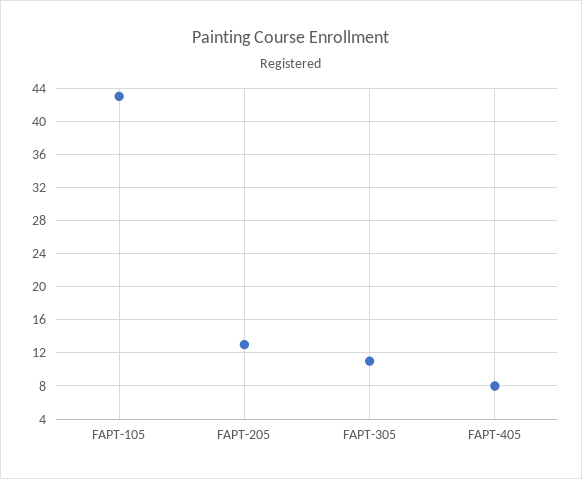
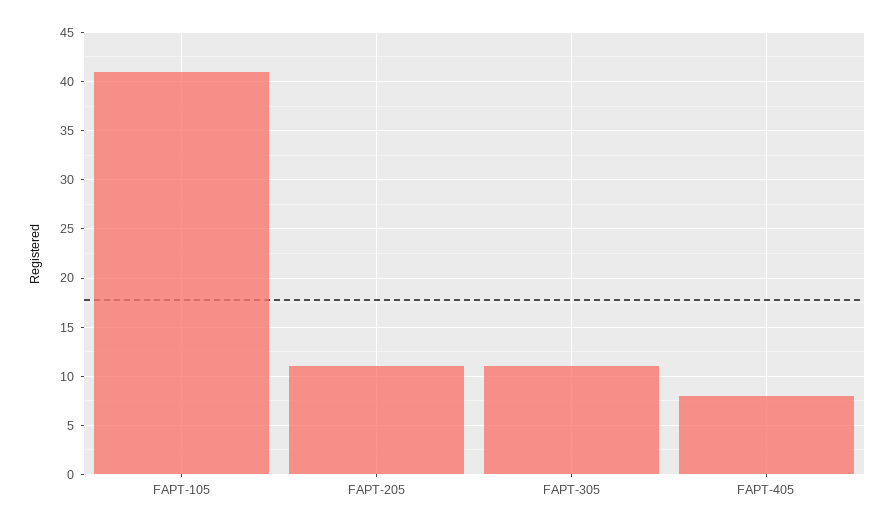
FAPT-105: 43 -> 41
FAPT-205: 13 -> 11

